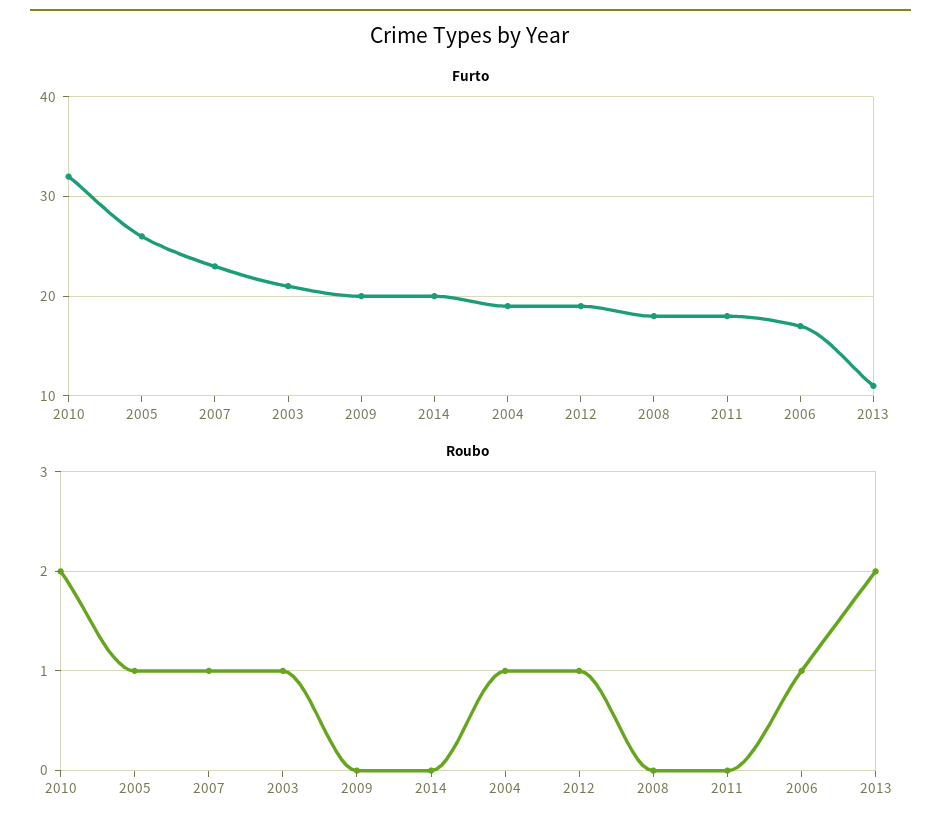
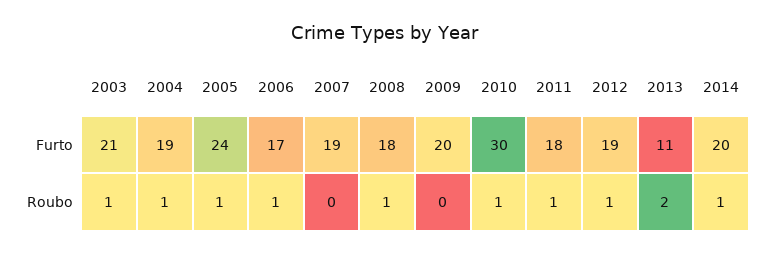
Furto, 2010: 32 -> 30
Furto, 2005: 26 -> 24
Furto, 2007: 23 -> 19
Roubo, 2010: 2 -> 1
Roubo, 2007: 1 -> 0
Roubo, 2014: 0 -> 1
Roubo, 2008: 0 -> 1
Roubo, 2011: 0 -> 1

